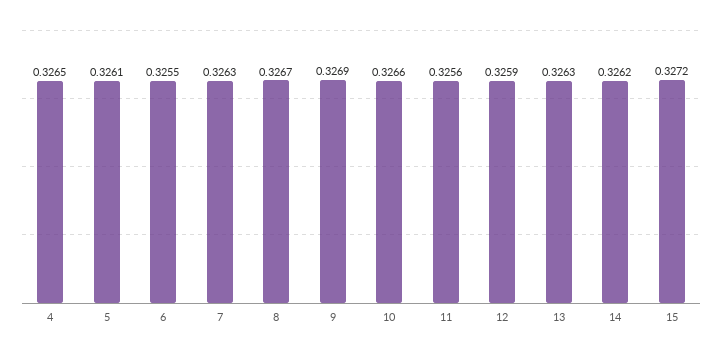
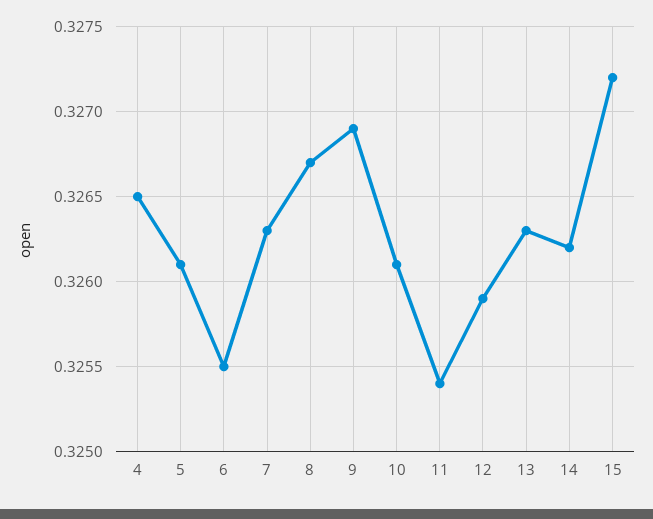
10: 0.3266 -> 0.3261
11: 0.3256 -> 0.3254

